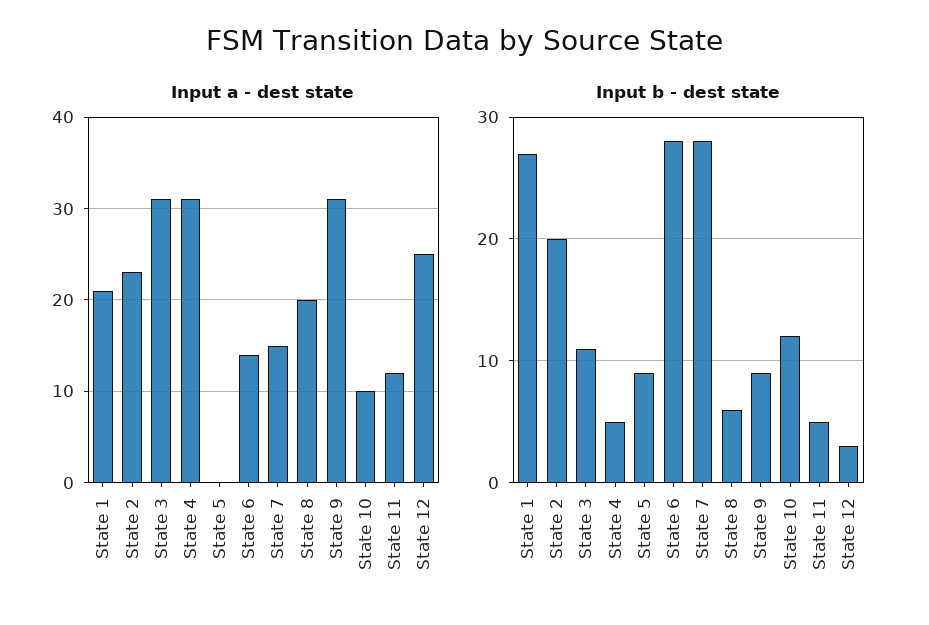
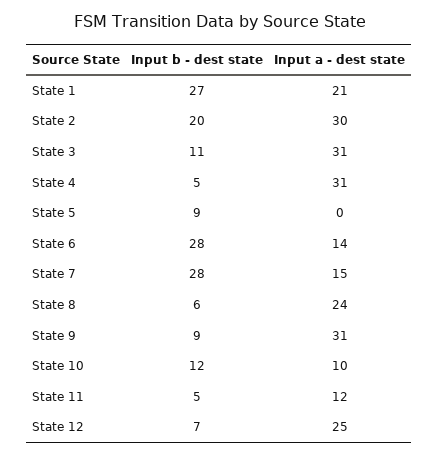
Input a - dest state, State 2: 23 -> 30
Input a - dest state, State 8: 20 -> 24
Input b - dest state, State 12: 3 -> 7

